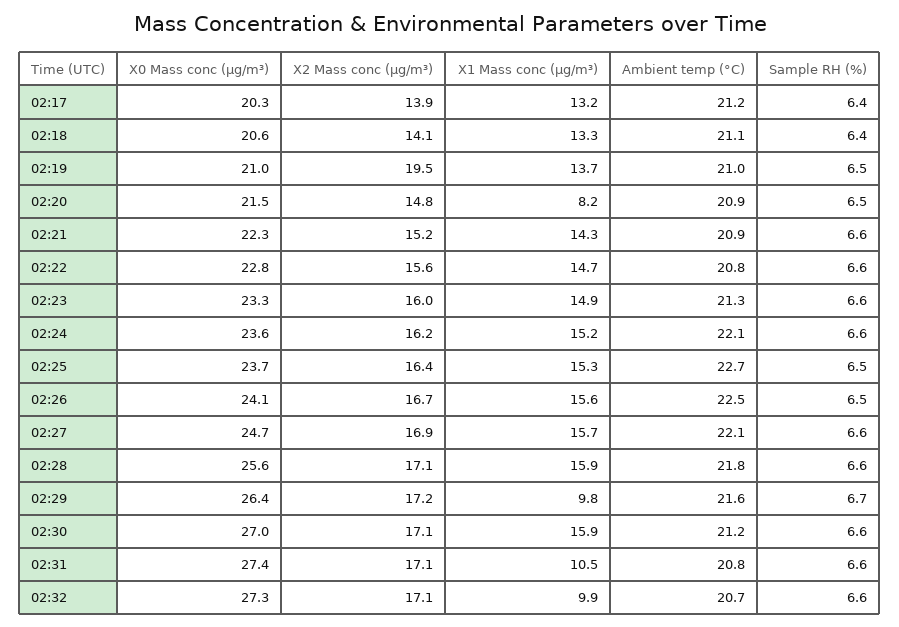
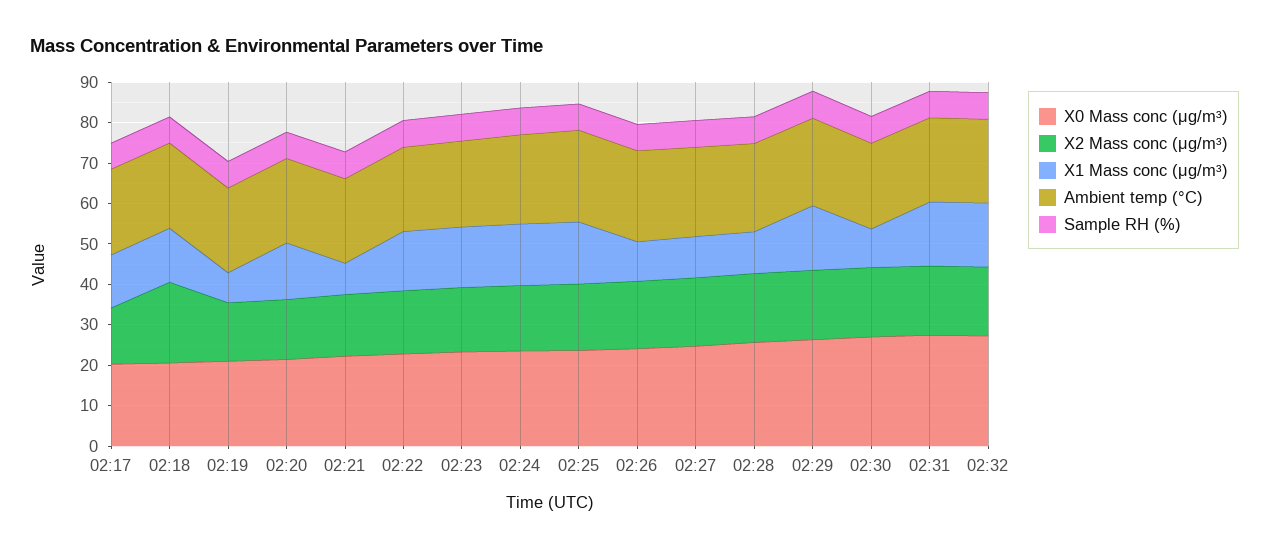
X2 Mass conc (μg/m³), 02:18: 14.1 -> 20
X2 Mass conc (μg/m³), 02:19: 19.5 -> 14
X1 Mass conc (μg/m³), 02:19: 13.7 -> 8
X1 Mass conc (μg/m³), 02:20: 8.2 -> 14
X1 Mass conc (μg/m³), 02:21: 14.3 -> 8
X1 Mass conc (μg/m³), 02:26: 15.6 -> 10
X1 Mass conc (μg/m³), 02:27: 15.7 -> 10
X1 Mass conc (μg/m³), 02:28: 15.9 -> 10
X1 Mass conc (μg/m³), 02:29: 9.8 -> 16
X1 Mass conc (μg/m³), 02:30: 15.9 -> 10
X1 Mass conc (μg/m³), 02:31: 10.5 -> 16
X1 Mass conc (μg/m³), 02:32: 9.9 -> 16

